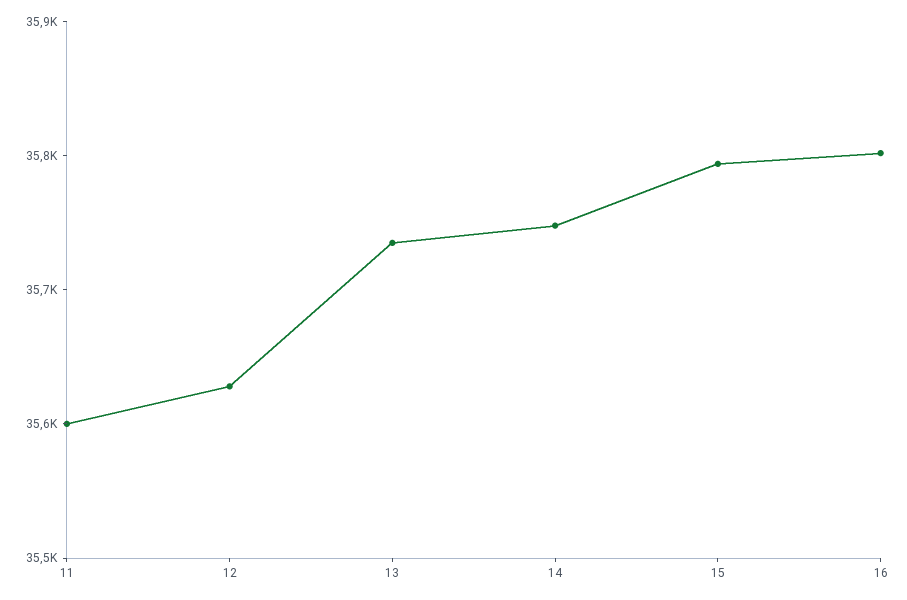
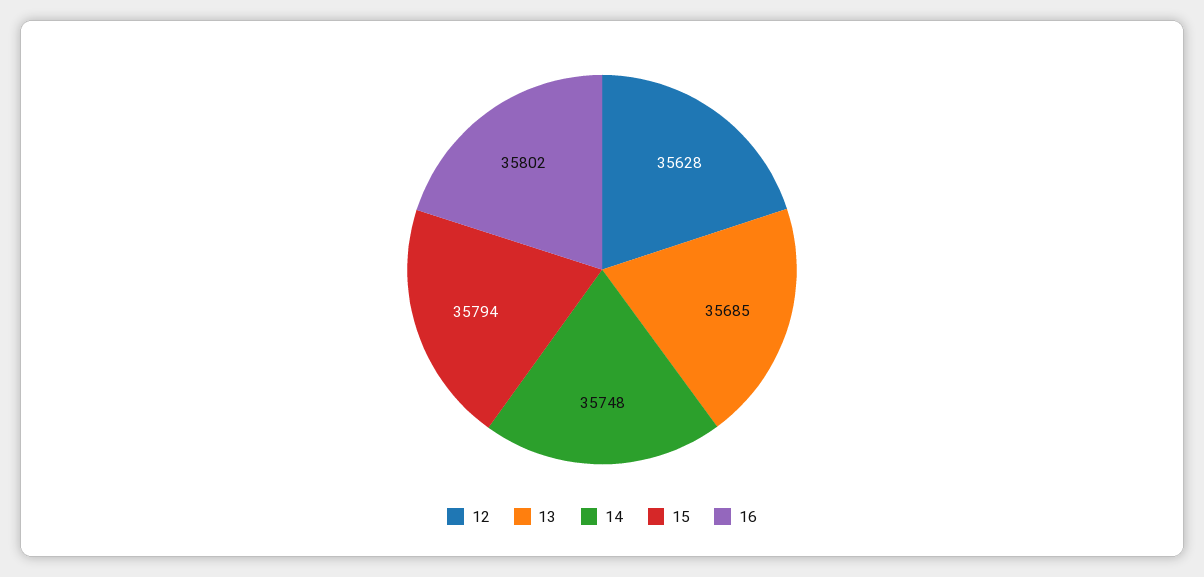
11: 35600 -> none
13: 35740 -> 35685

